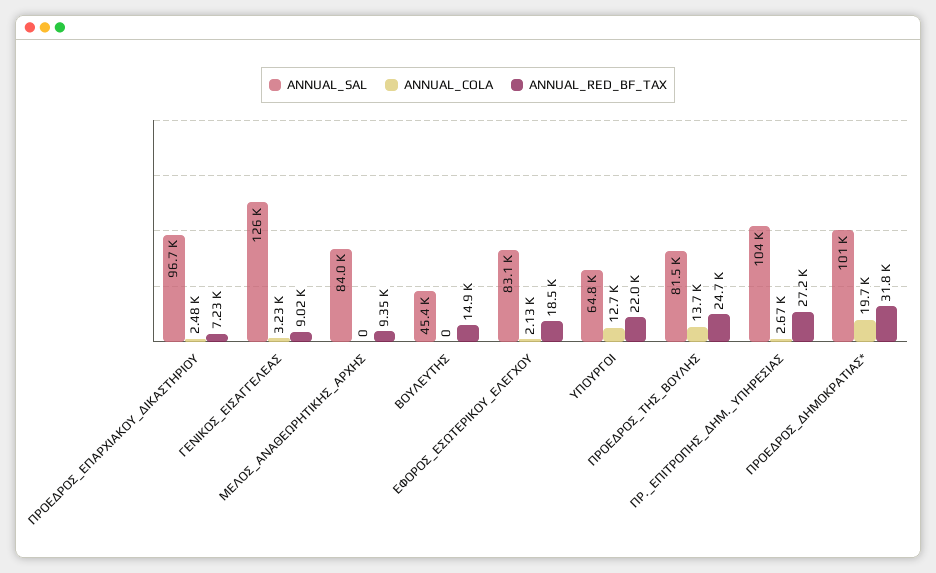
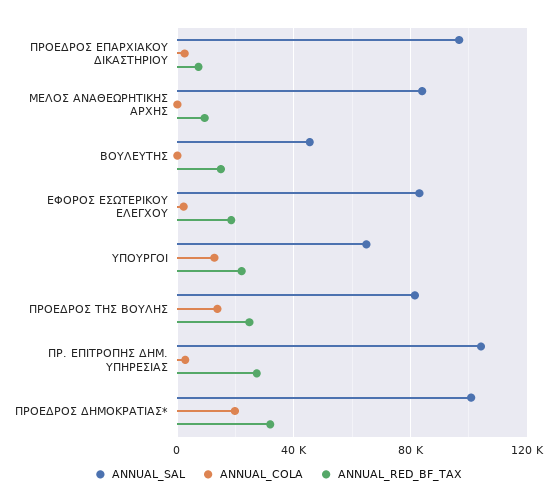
ANNUAL_SAL, ΓΕΝΙΚΟΣ_ΕΙΣΑΓΓΕΛΕΑΣ: 126000 -> none
ANNUAL_COLA, ΓΕΝΙΚΟΣ_ΕΙΣΑΓΓΕΛΕΑΣ: 3230 -> none
ANNUAL_RED_BF_TAX, ΓΕΝΙΚΟΣ_ΕΙΣΑΓΓΕΛΕΑΣ: 9020 -> none

